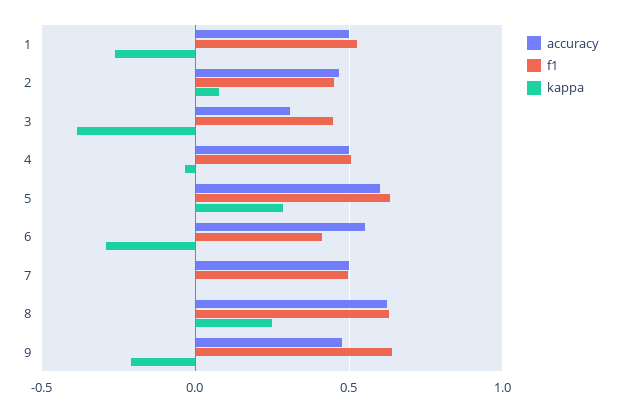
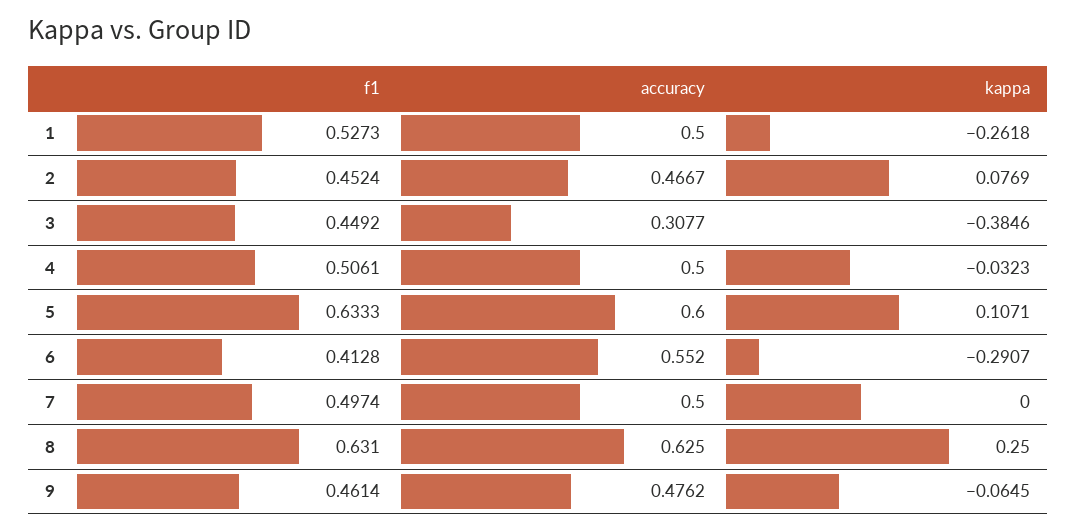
kappa, 5: 0.3 -> 0.1071
f1, 9: 0.65 -> 0.4614
kappa, 9: -0.2 -> -0.0645

